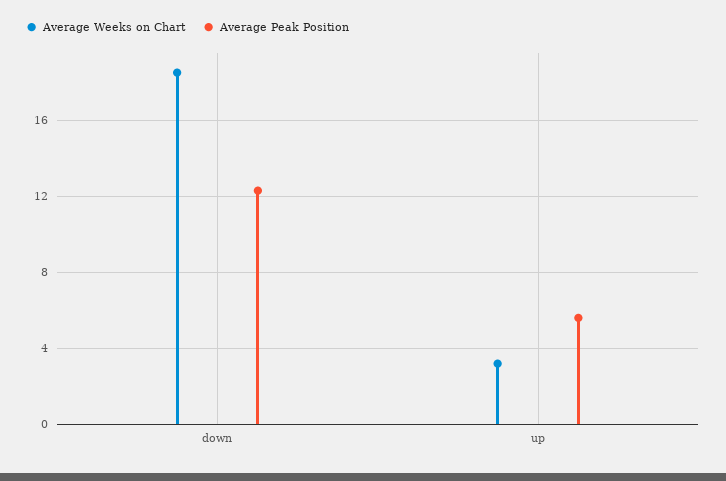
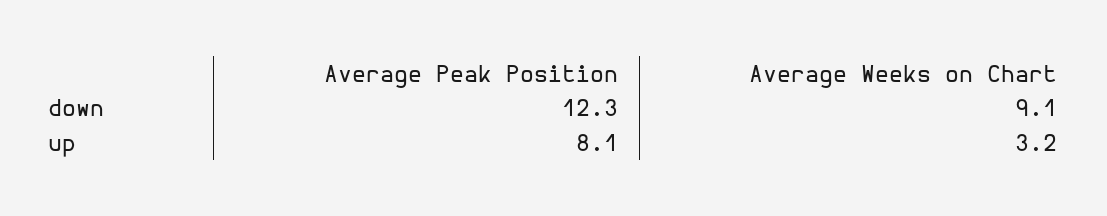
Average Weeks on Chart, down: 18.5 -> 9.1
Average Peak Position, up: 5.5 -> 8.1

